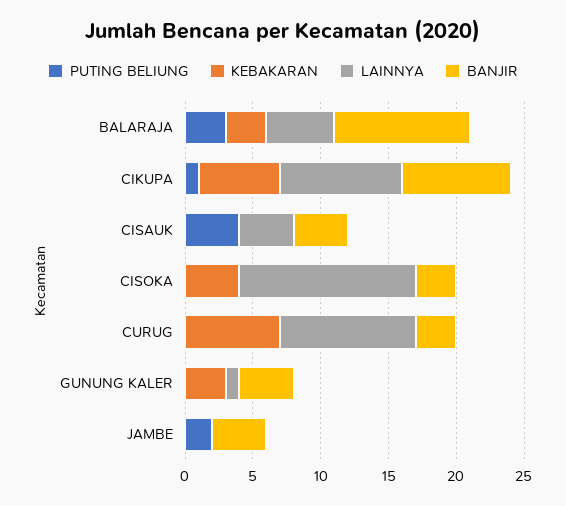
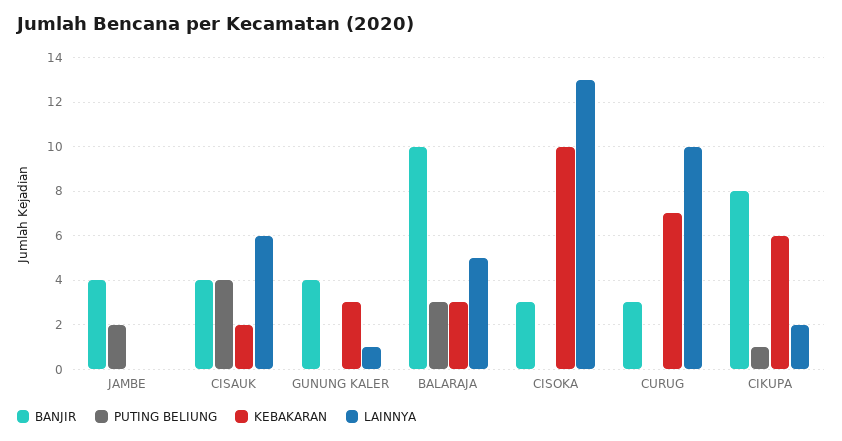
LAINNYA, CIKUPA: 9 -> 2
KEBAKARAN, CISAUK: 0 -> 2
LAINNYA, CISAUK: 4 -> 6
KEBAKARAN, CISOKA: 4 -> 10

